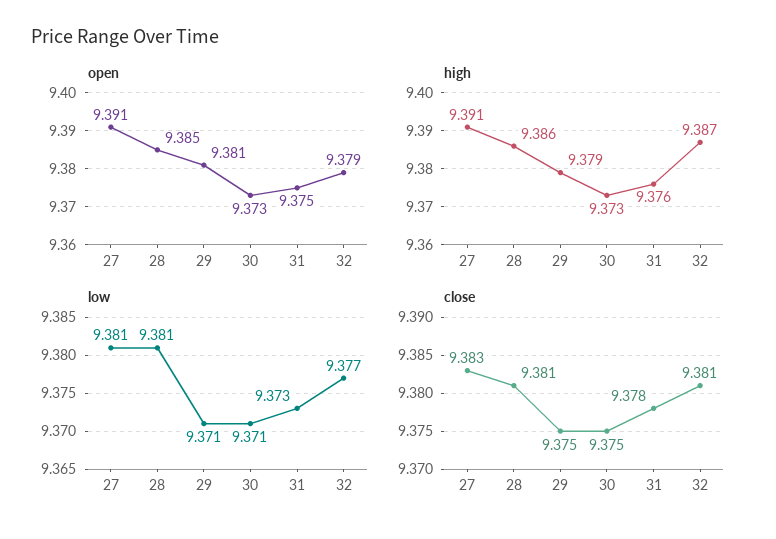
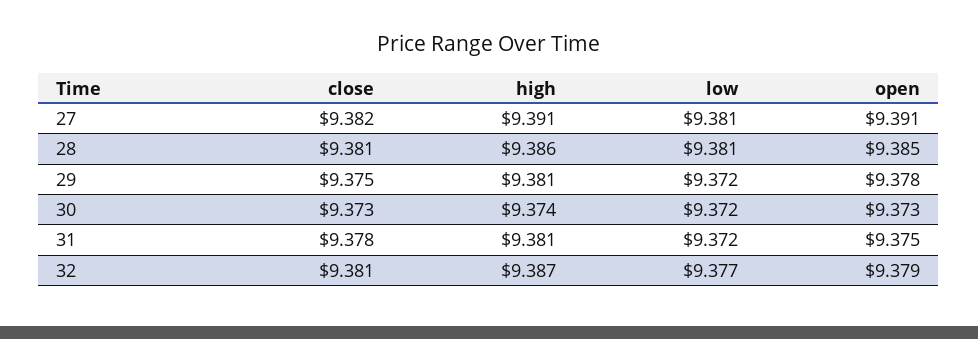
open, 29: 9.381 -> 9.378
high, 29: 9.379 -> 9.381
high, 30: 9.373 -> 9.374
high, 31: 9.376 -> 9.381
low, 29: 9.371 -> 9.372
low, 30: 9.371 -> 9.372
low, 31: 9.373 -> 9.372
close, 27: 9.383 -> 9.382
close, 30: 9.375 -> 9.373

